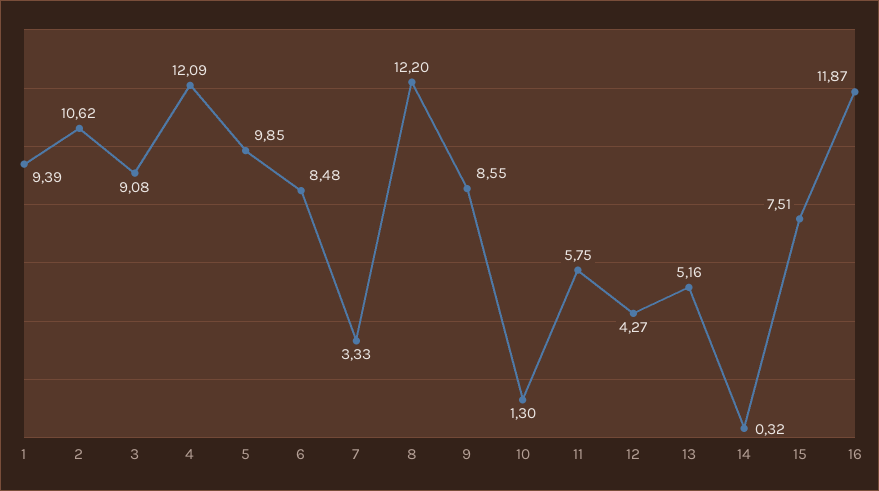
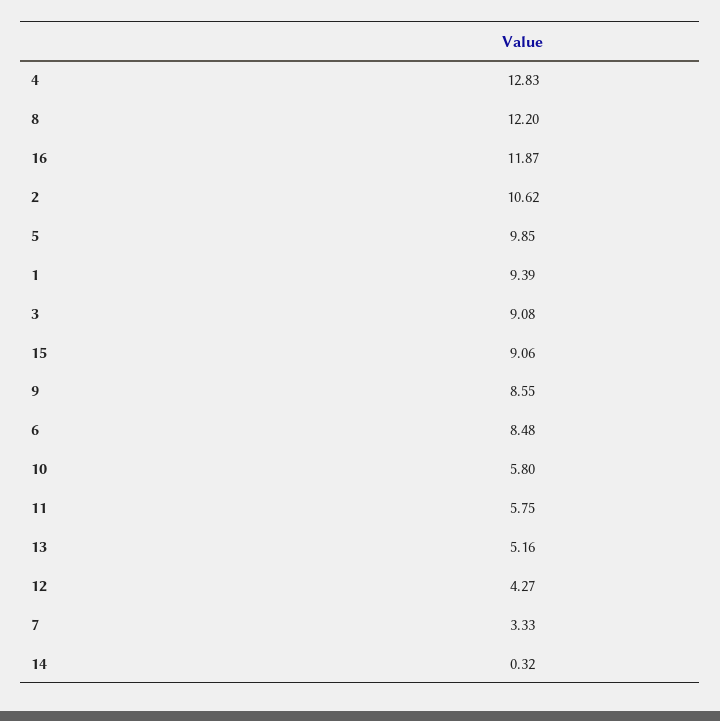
4: 12.09 -> 12.83
10: 1.3 -> 5.8
15: 7.51 -> 9.06

